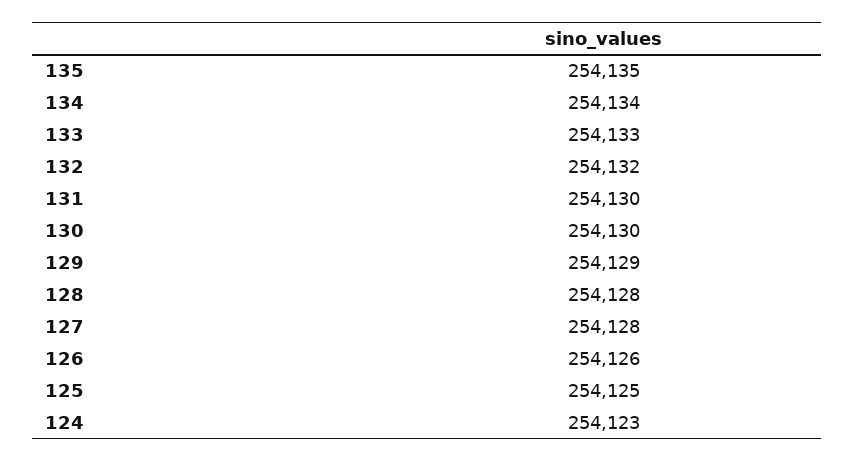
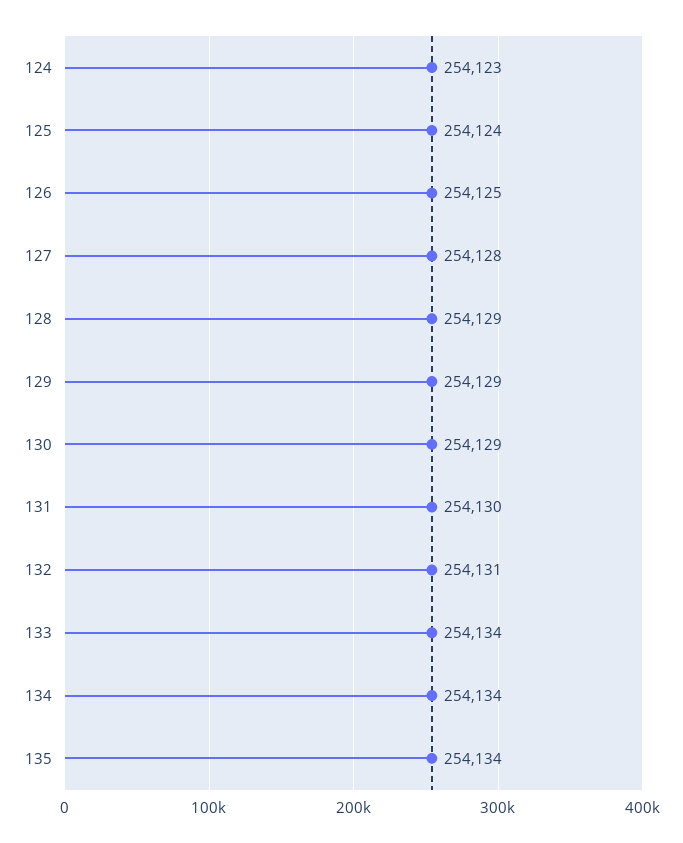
135: 254135 -> 254134
133: 254133 -> 254134
132: 254132 -> 254131
130: 254130 -> 254129
128: 254128 -> 254129
126: 254126 -> 254125
125: 254125 -> 254124

